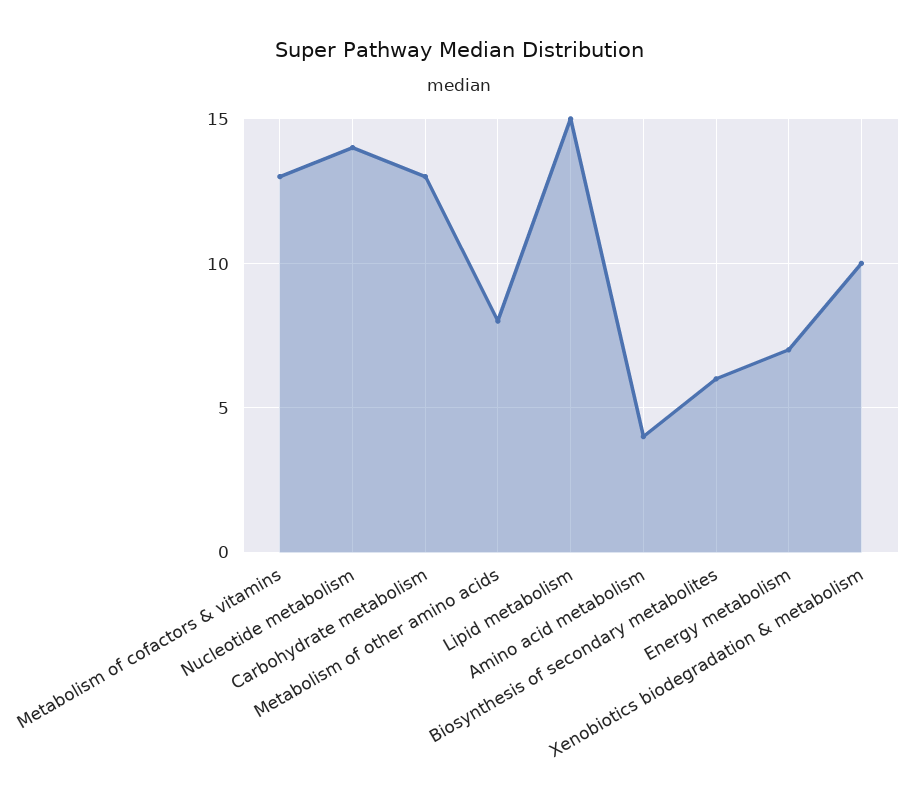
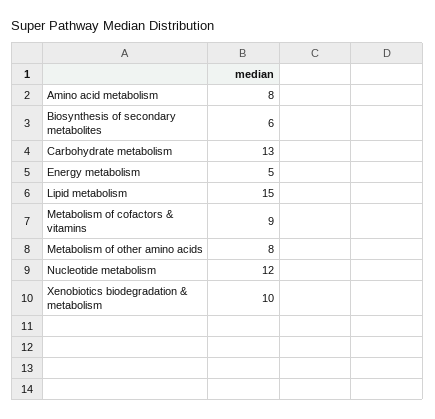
Metabolism of cofactors & vitamins: 13 -> 9
Nucleotide metabolism: 14 -> 12
Amino acid metabolism: 4 -> 8
Energy metabolism: 7 -> 5

